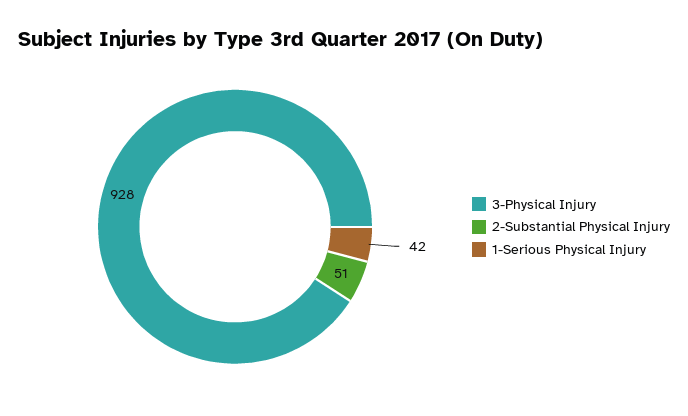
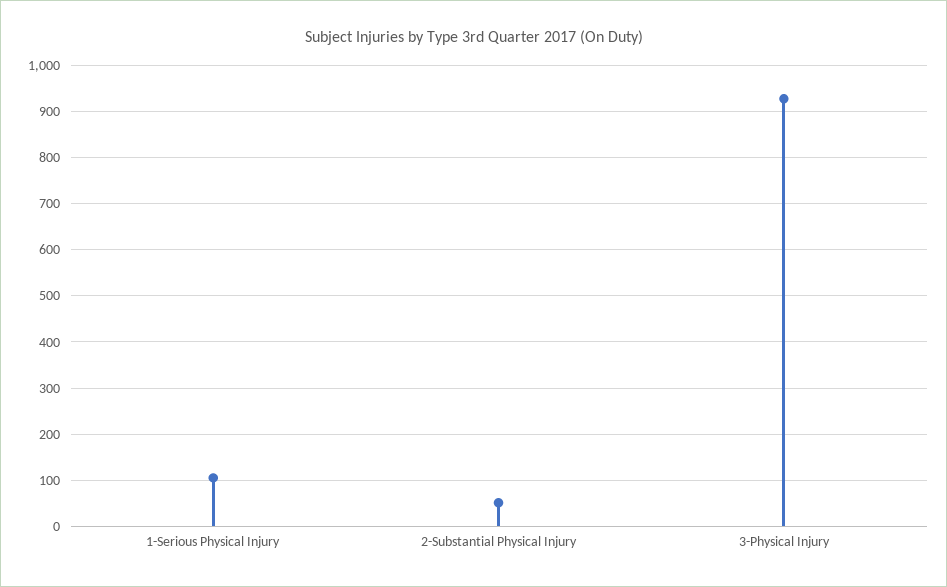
1-Serious Physical Injury: 42 -> 100

